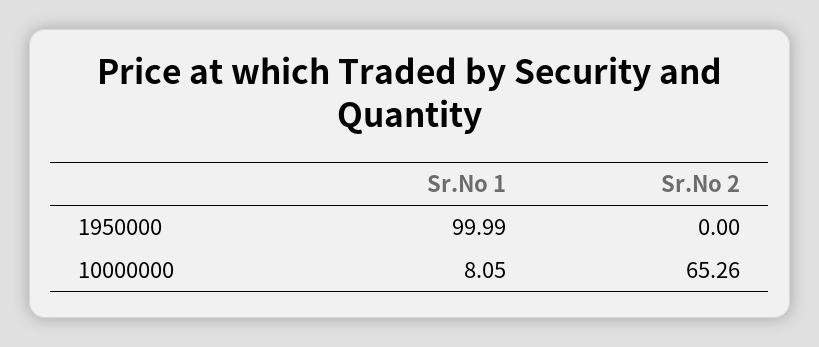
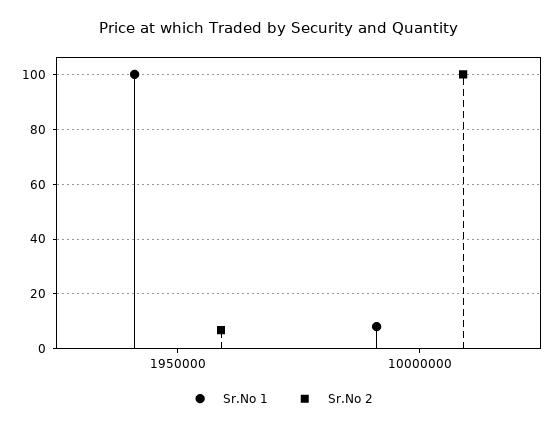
Sr.No 2, 1950000: 0 -> 7.5
Sr.No 2, 10000000: 65.26 -> 100

